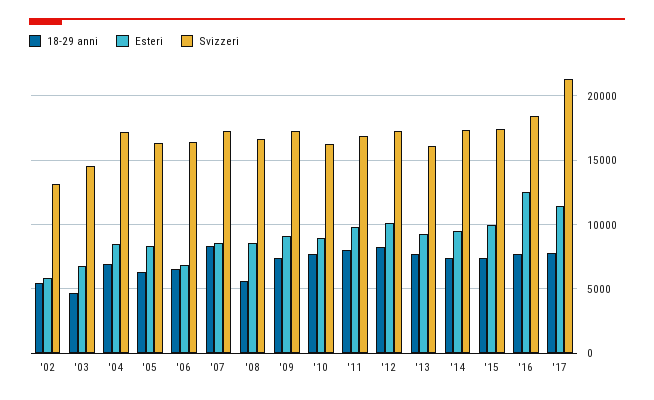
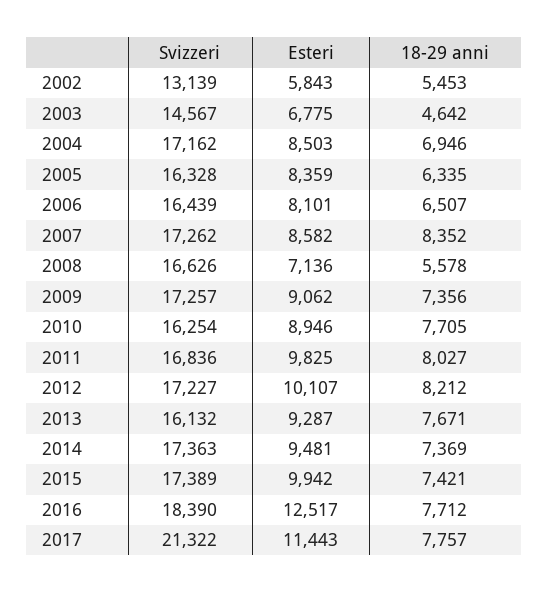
Esteri, '06: 7000 -> 8101
Esteri, '08: 8500 -> 7136

